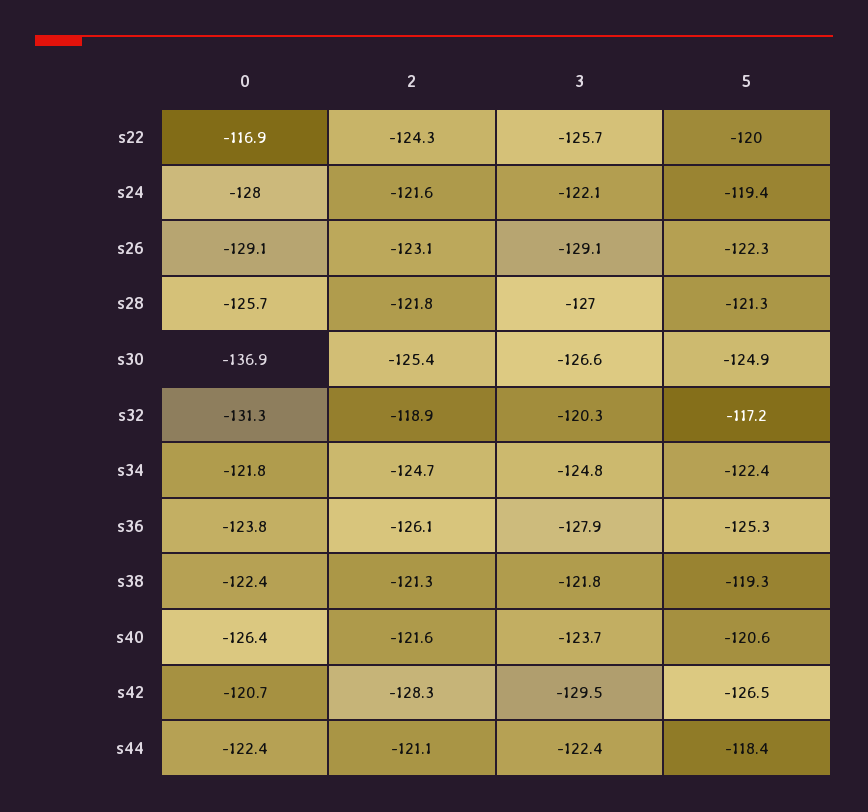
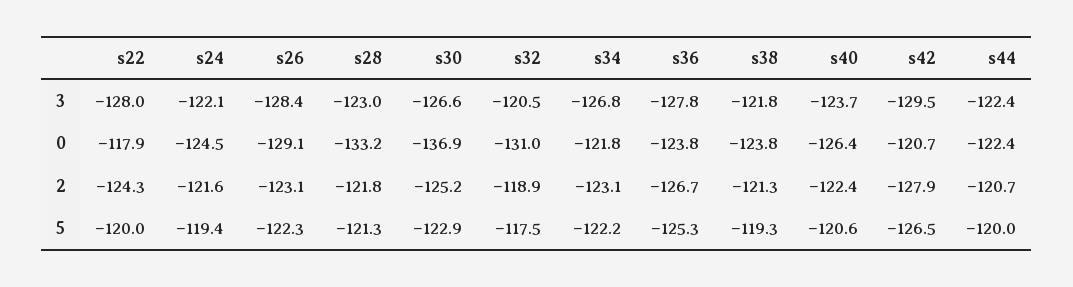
0, s22: -116.9 -> -117.9
3, s22: -125.7 -> -128
0, s24: -128 -> -124.5
3, s26: -129.1 -> -128.4
0, s28: -125.7 -> -133.2
3, s28: -127 -> -123
2, s30: -125.4 -> -125.2
5, s30: -124.9 -> -122.9
0, s32: -131.3 -> -131
3, s32: -120.3 -> -120.5
5, s32: -117.2 -> -117.5
2, s34: -124.7 -> -123.1
3, s34: -124.8 -> -126.8
5, s34: -122.4 -> -122.2
2, s36: -126.1 -> -126.7
3, s36: -127.9 -> -127.8
0, s38: -122.4 -> -123.8
2, s40: -121.6 -> -122.4
2, s42: -128.3 -> -127.9
2, s44: -121.1 -> -120.7
5, s44: -118.4 -> -120

